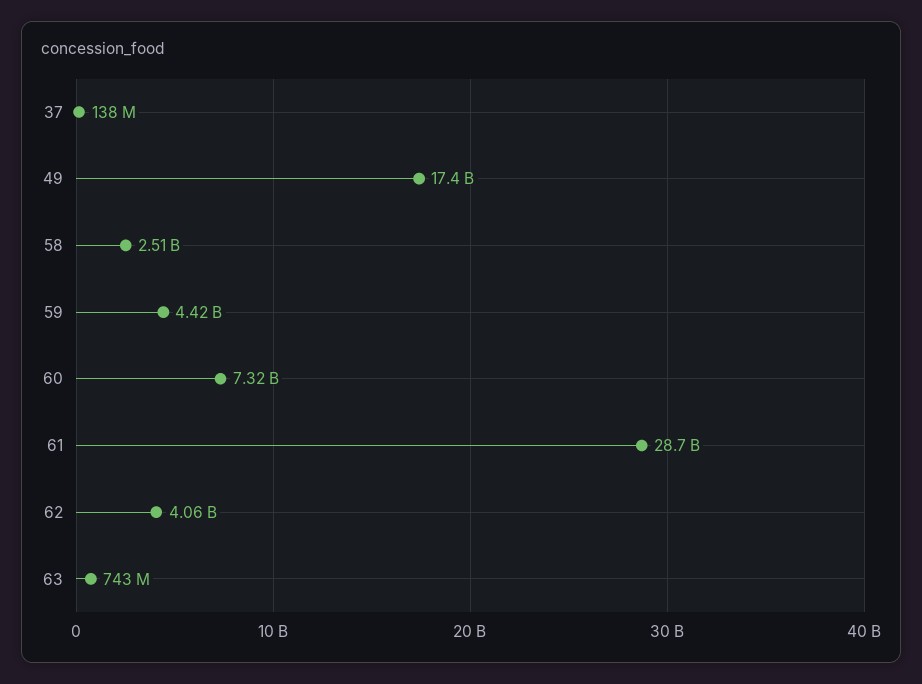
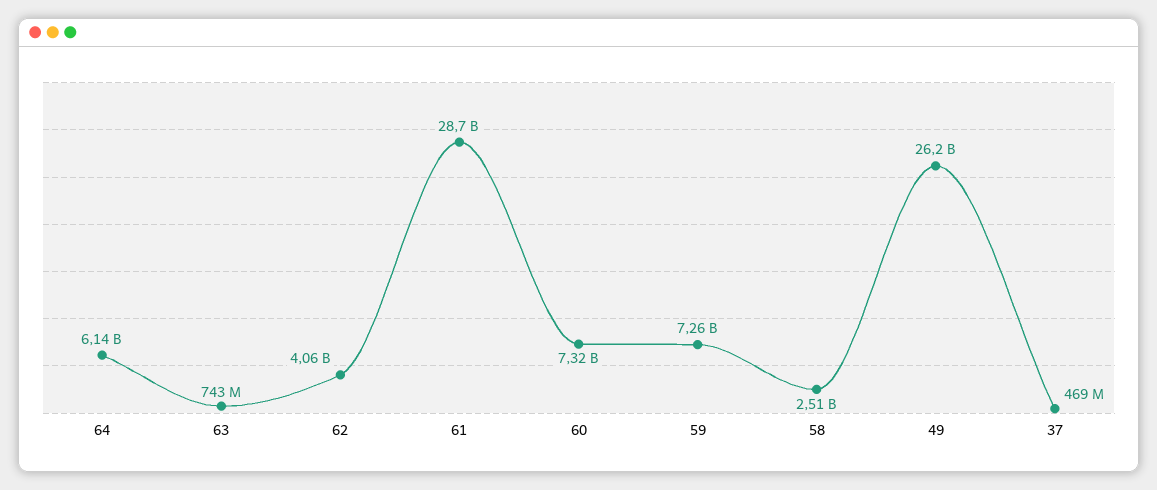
37: 138000000 -> 469000000
49: 17400000000 -> 26200000000
59: 4420000000 -> 7260000000
64: none -> 6140000000

